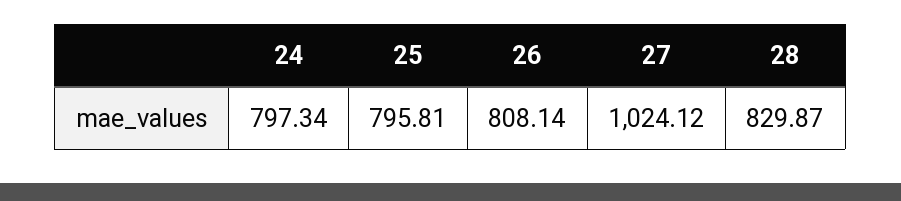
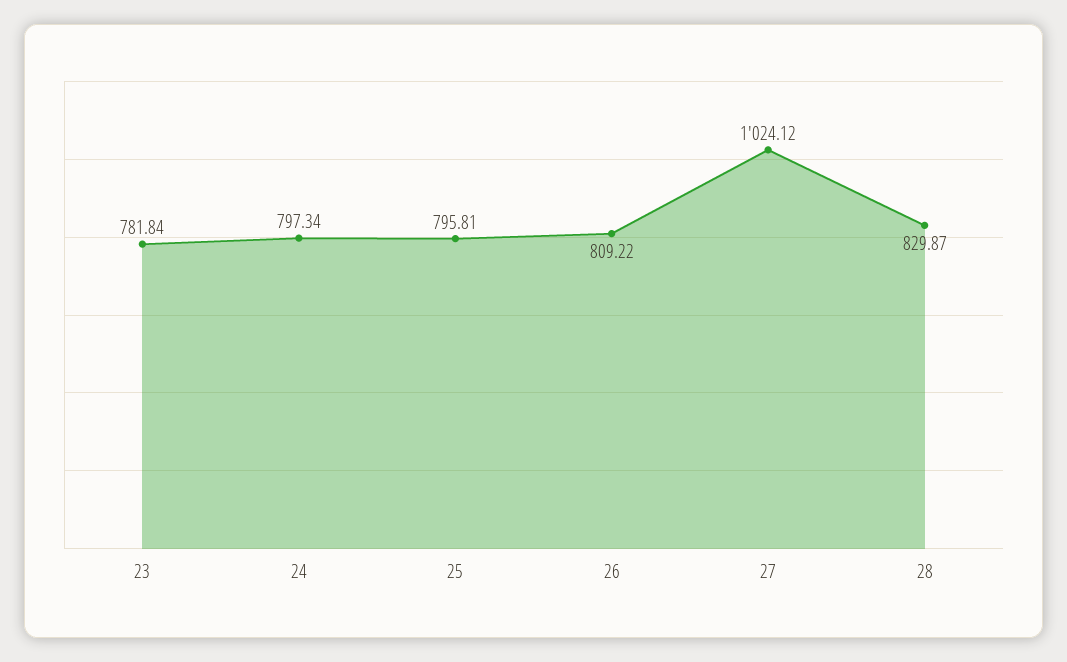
26: 808.14 -> 809.22
23: none -> 781.84

